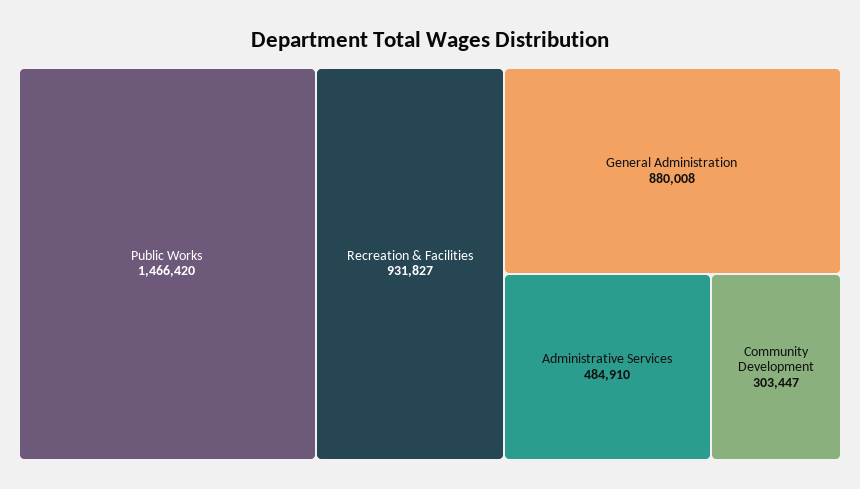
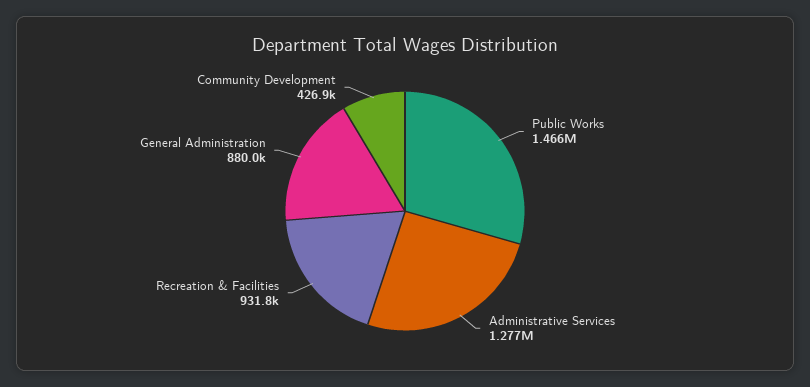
Administrative Services: 484910 -> 1277000
Community Development: 303447 -> 426900

